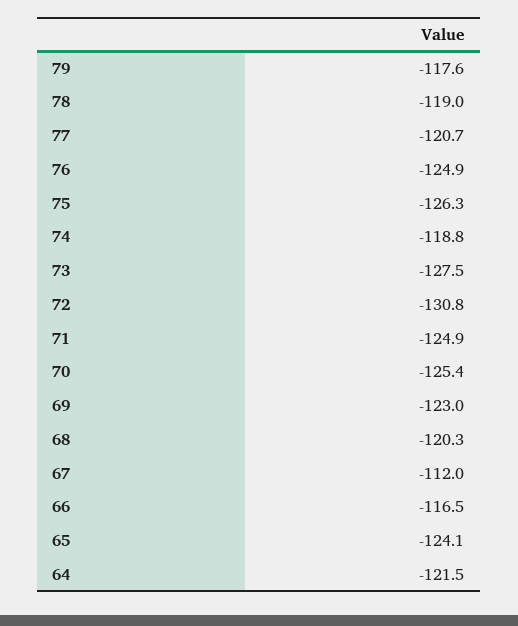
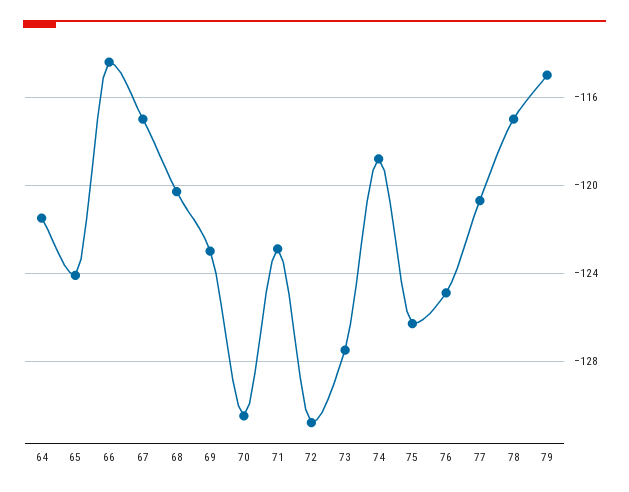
79: -117.6 -> -115
78: -119 -> -117
71: -124.9 -> -123
70: -125.4 -> -130.5
67: -112 -> -117
66: -116.5 -> -114.5

